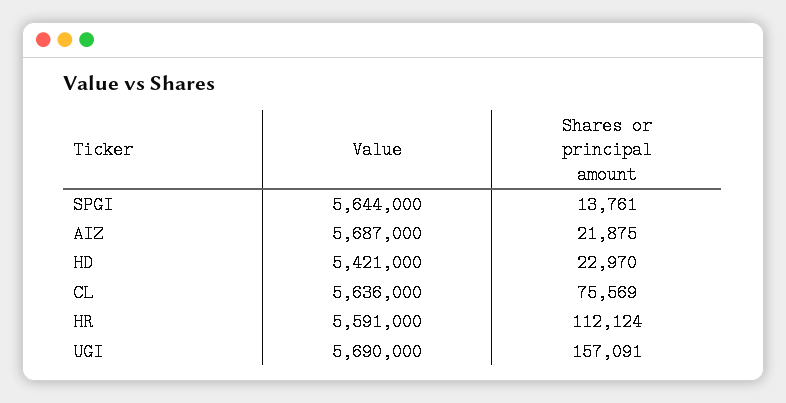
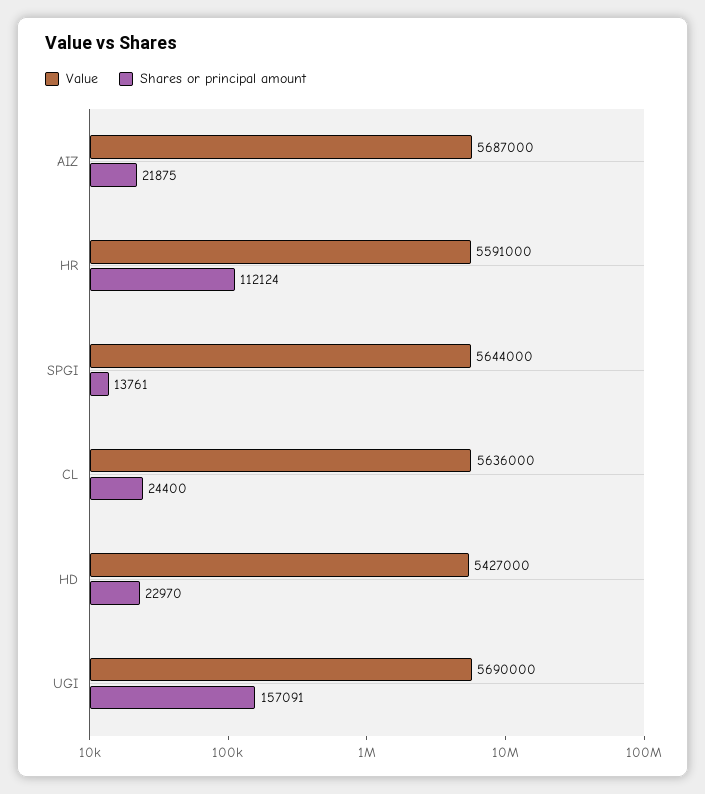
Value, HD: 5421000 -> 5427000
Shares or principal amount, CL: 75569 -> 24400

